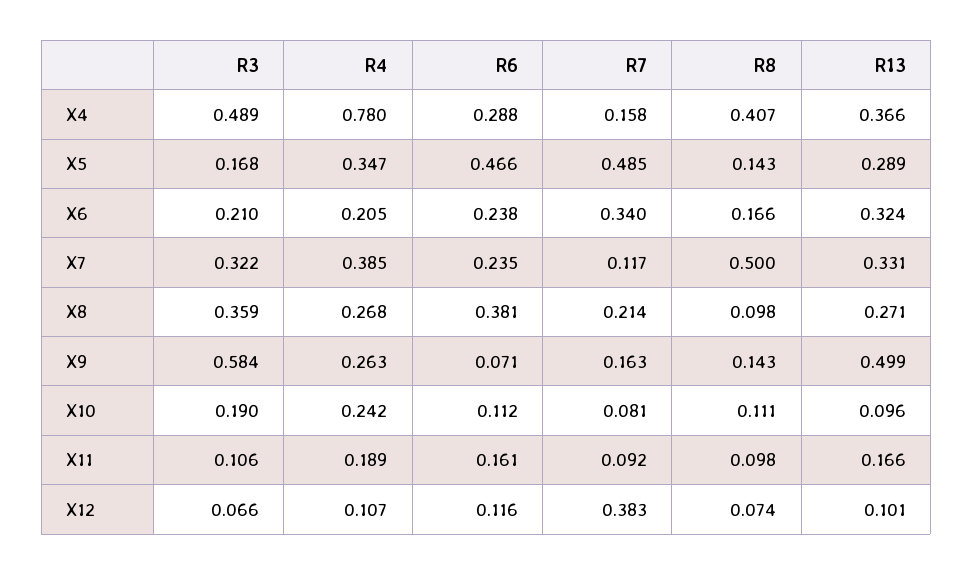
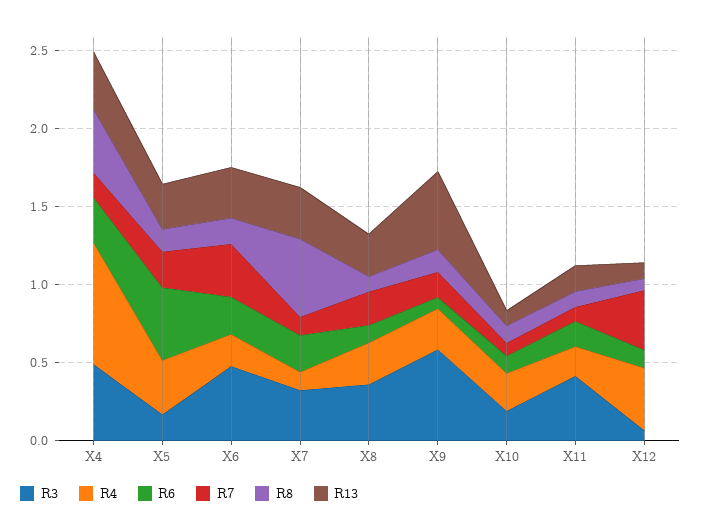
R7, X5: 0.485 -> 0.2
R3, X6: 0.21 -> 0.5
R4, X7: 0.385 -> 0.1
R6, X8: 0.381 -> 0.1
R3, X11: 0.106 -> 0.4
R4, X12: 0.107 -> 0.4

